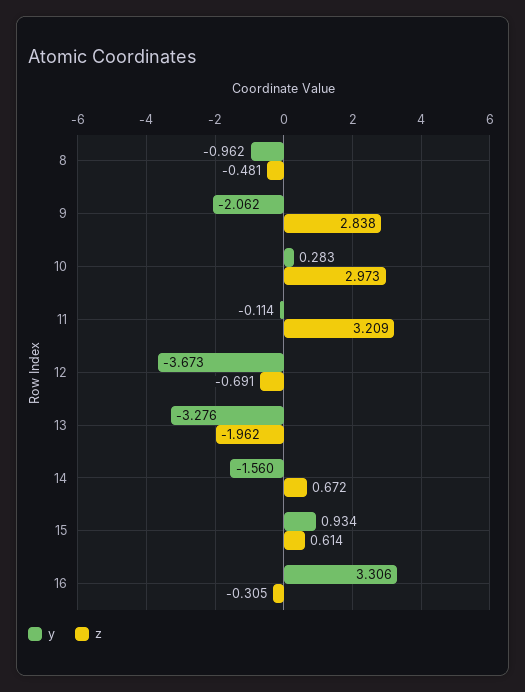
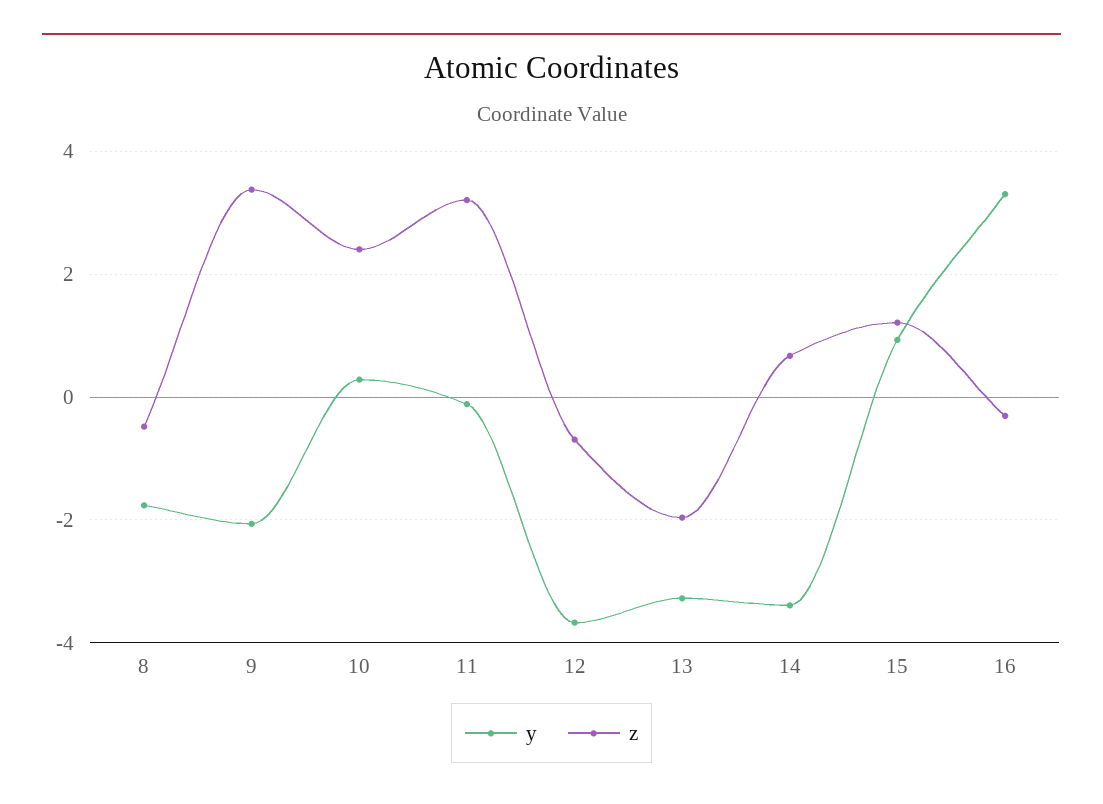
y, 8: -0.962 -> -1.8
z, 9: 2.838 -> 3.4
z, 10: 2.973 -> 2.4
y, 14: -1.56 -> -3.4
z, 15: 0.614 -> 1.2

